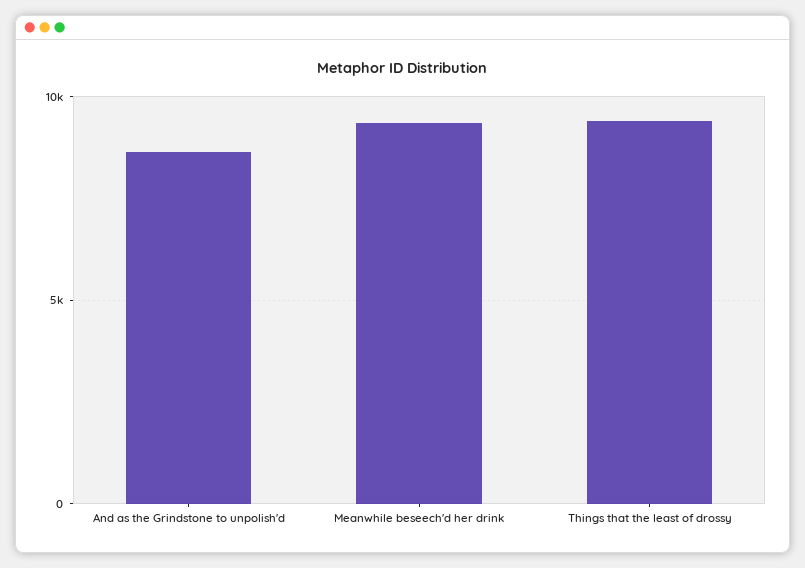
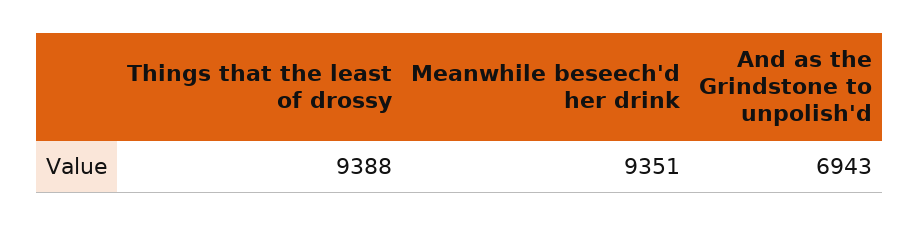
And as the Grindstone to unpolish'd: 8500 -> 6943

